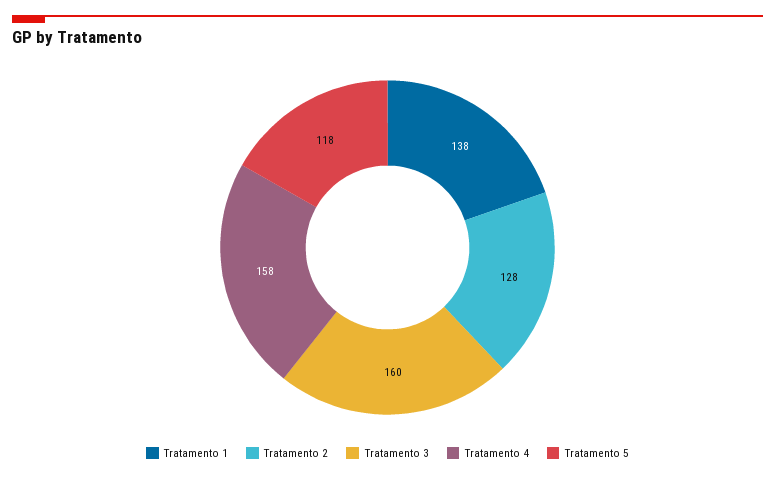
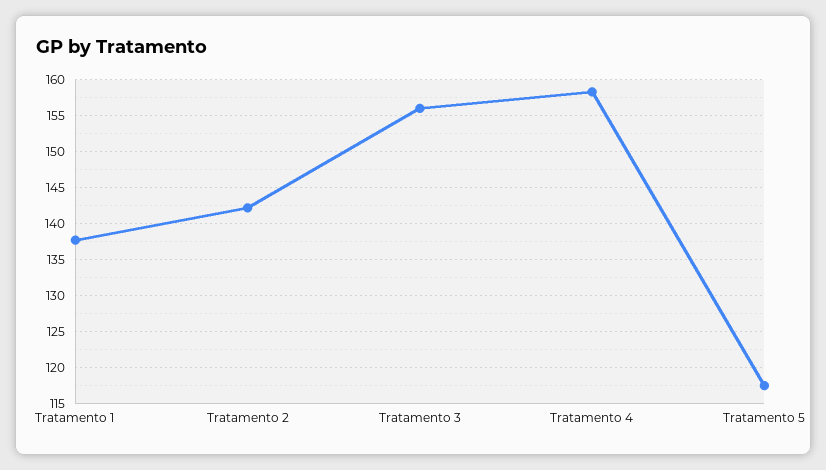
Tratamento 2: 128 -> 142
Tratamento 3: 160 -> 156

